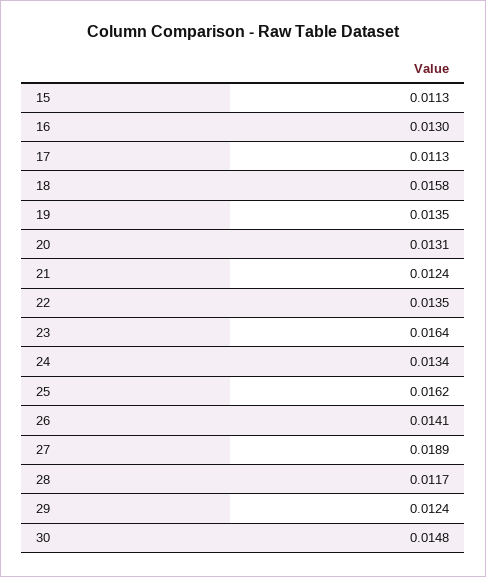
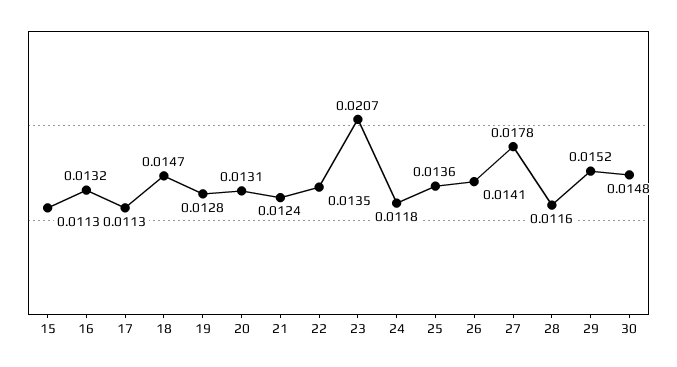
16: 0.013 -> 0.0132
18: 0.0158 -> 0.0147
19: 0.0135 -> 0.0128
23: 0.0164 -> 0.0207
24: 0.0134 -> 0.0118
25: 0.0162 -> 0.0136
27: 0.0189 -> 0.0178
28: 0.0117 -> 0.0116
29: 0.0124 -> 0.0152

